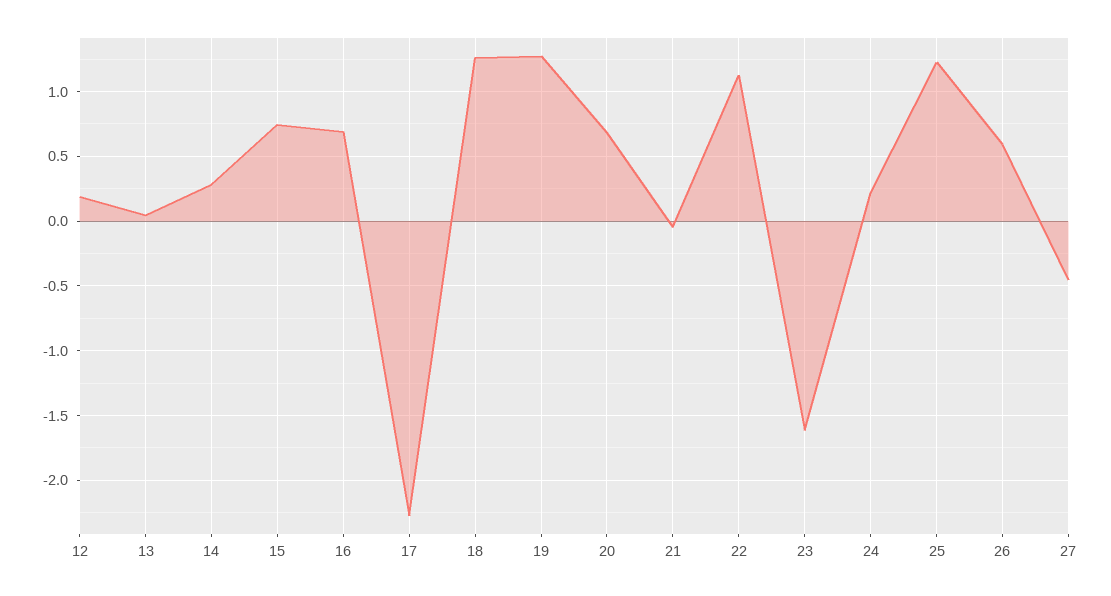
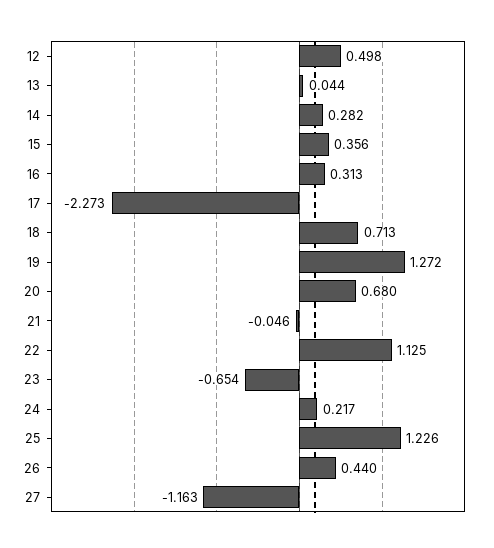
12: 0.2 -> 0.498
15: 0.75 -> 0.356
16: 0.7 -> 0.313
18: 1.25 -> 0.713
23: -1.6 -> -0.654
26: 0.6 -> 0.44
27: -0.45 -> -1.163

